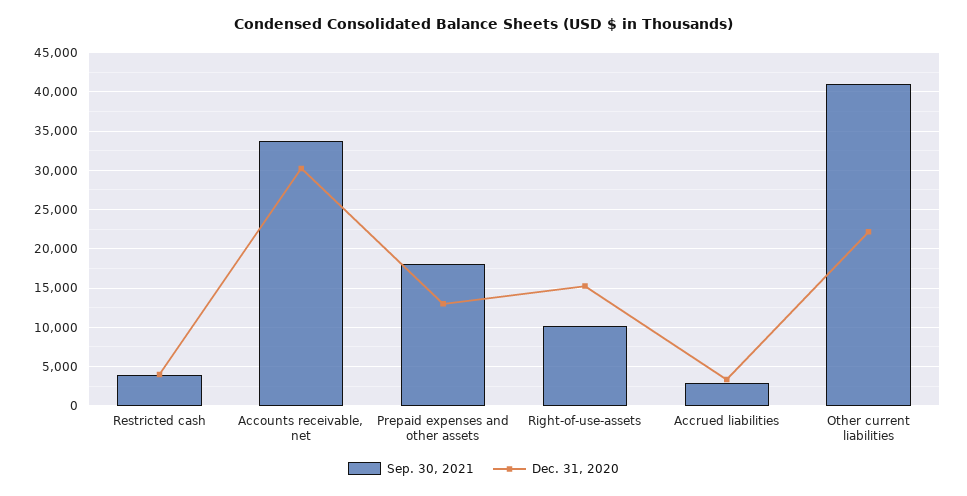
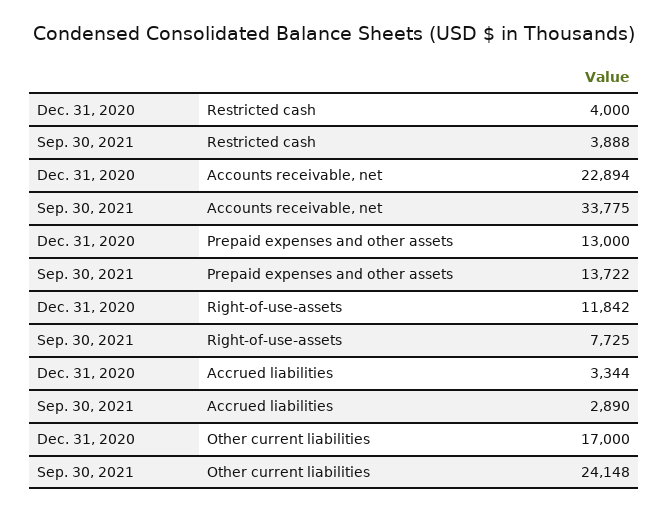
Dec. 31, 2020, Accounts receivable, net: 30000 -> 22894
Sep. 30, 2021, Prepaid expenses and other assets: 18000 -> 13722
Sep. 30, 2021, Right-of-use-assets: 10000 -> 7725
Dec. 31, 2020, Right-of-use-assets: 15000 -> 11842
Sep. 30, 2021, Other current liabilities: 41000 -> 24148
Dec. 31, 2020, Other current liabilities: 22000 -> 17000

